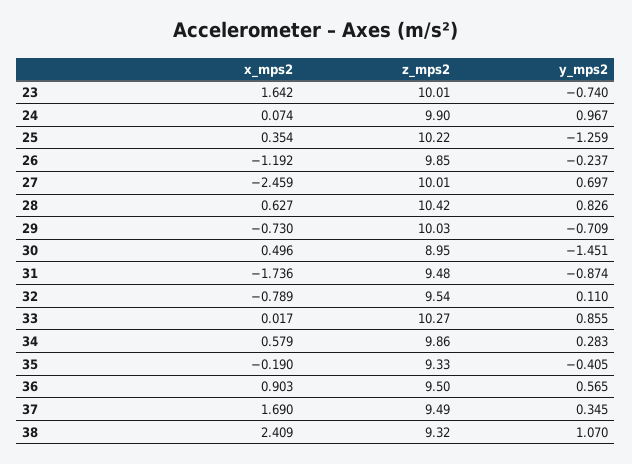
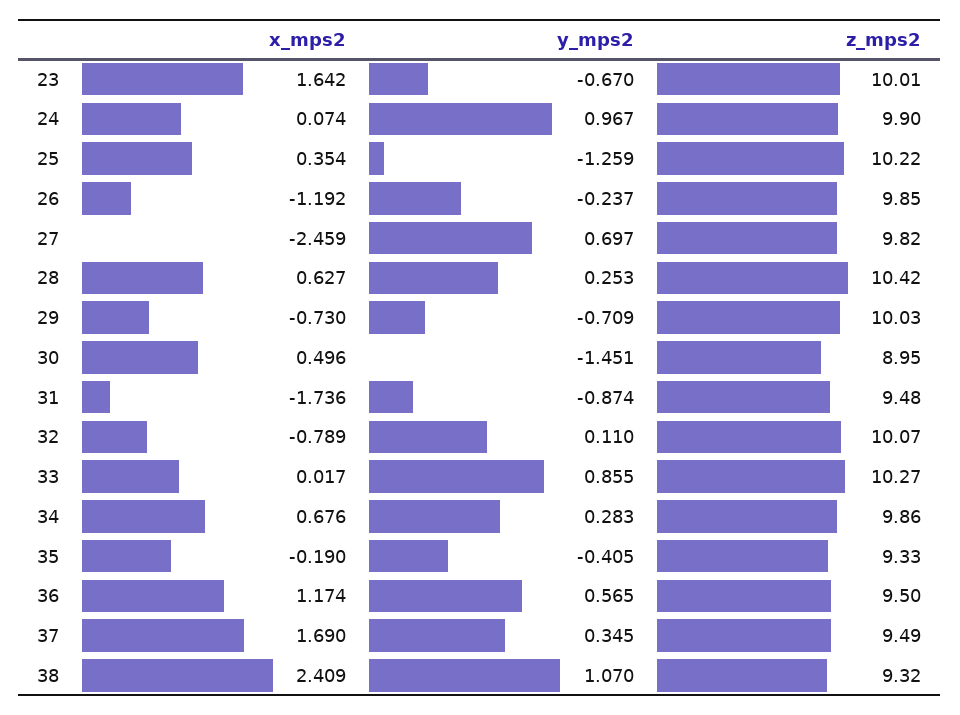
y_mps2, 23: -0.74 -> -0.67
z_mps2, 27: 10.01 -> 9.82
y_mps2, 28: 0.826 -> 0.253
z_mps2, 32: 9.54 -> 10.07
x_mps2, 34: 0.579 -> 0.676
x_mps2, 36: 0.903 -> 1.174

